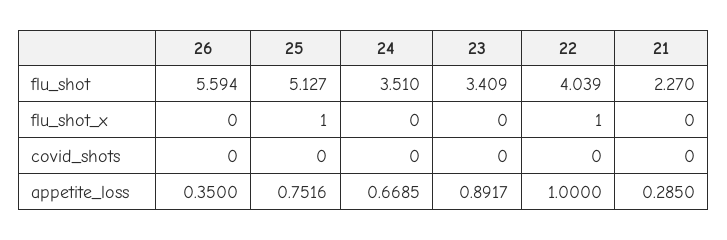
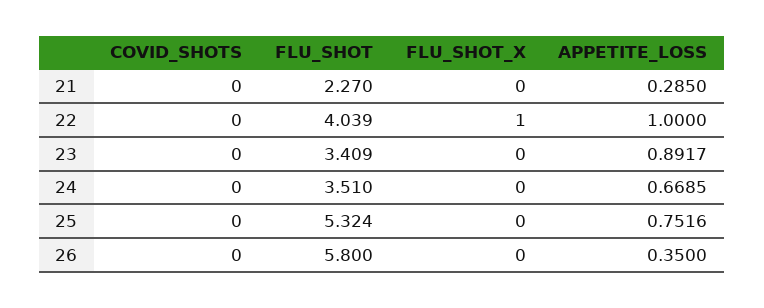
26, flu_shot: 5.594 -> 5.8
25, flu_shot: 5.127 -> 5.324
25, flu_shot_x: 1 -> 0

